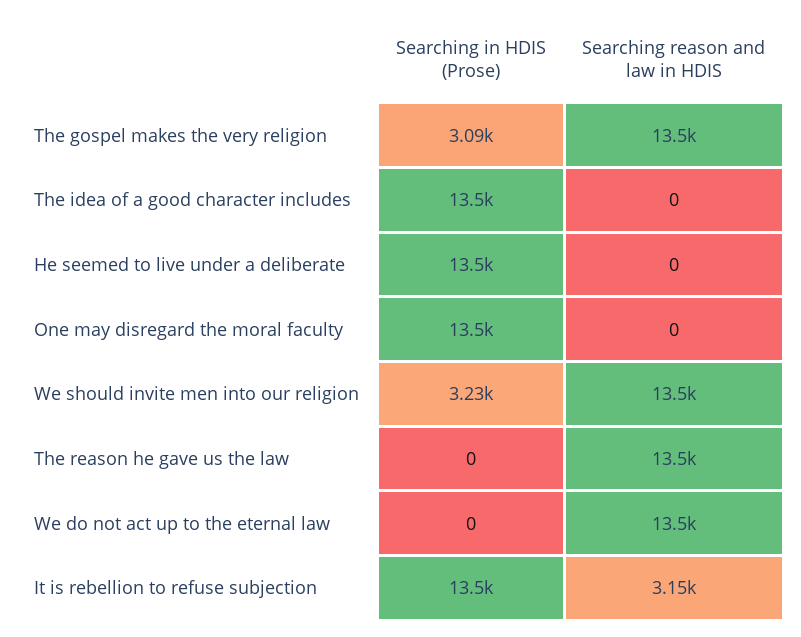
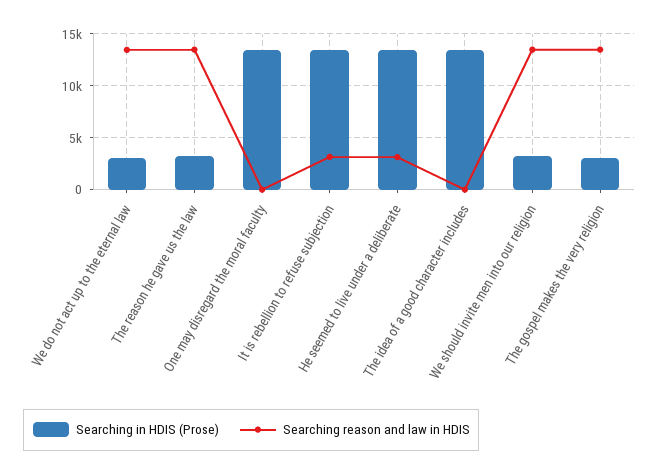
Searching reason and law in HDIS, He seemed to live under a deliberate: 0 -> 3000
Searching in HDIS (Prose), The reason he gave us the law: 0 -> 3000
Searching in HDIS (Prose), We do not act up to the eternal law: 0 -> 3000

